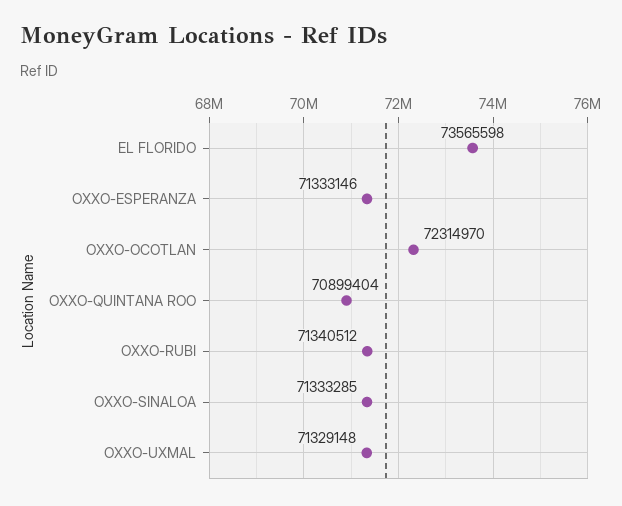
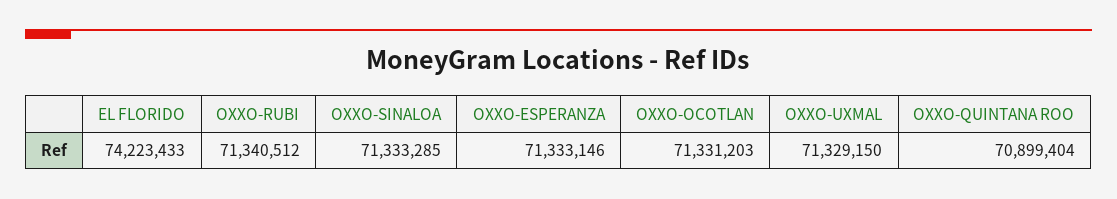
EL FLORIDO: 73565598 -> 74223433
OXXO-OCOTLAN: 72314970 -> 71331203
OXXO-UXMAL: 71329148 -> 71329150

